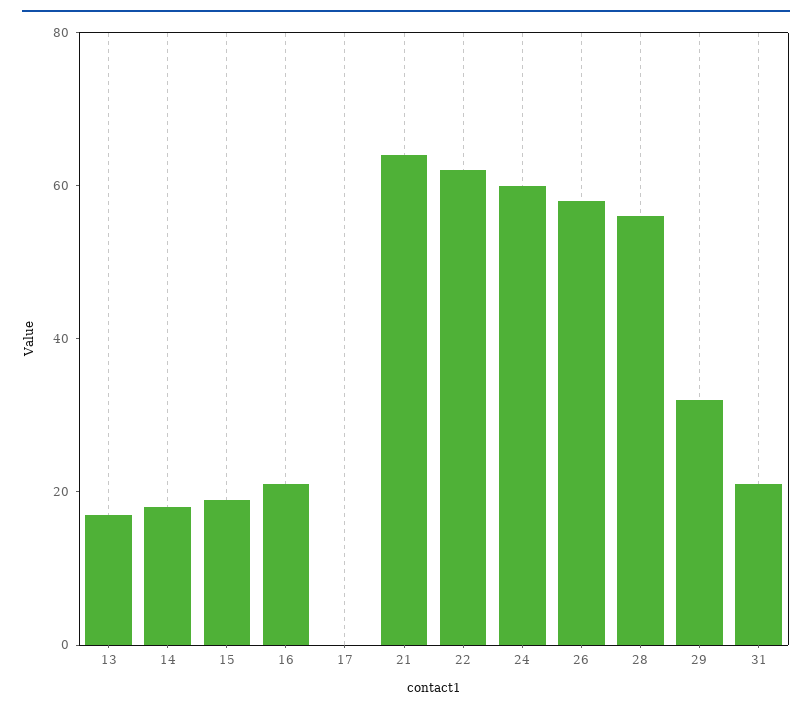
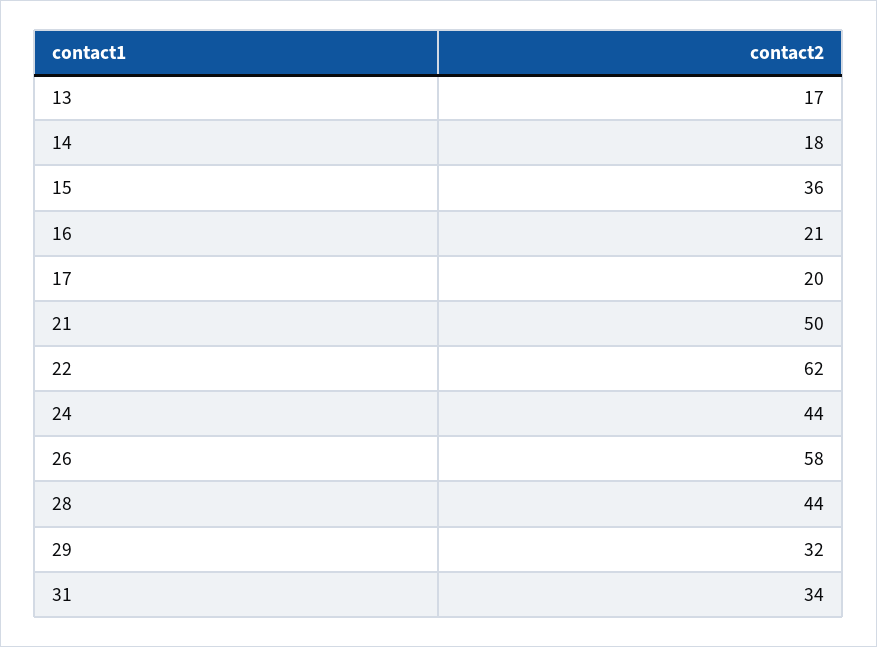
15: 20 -> 36
17: 0 -> 20
21: 65 -> 50
24: 60 -> 44
28: 55 -> 44
31: 20 -> 34

